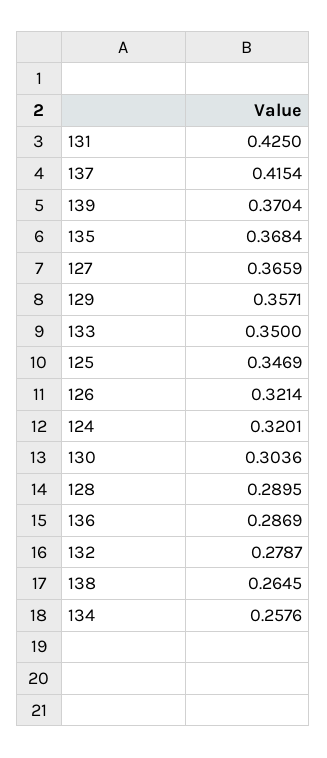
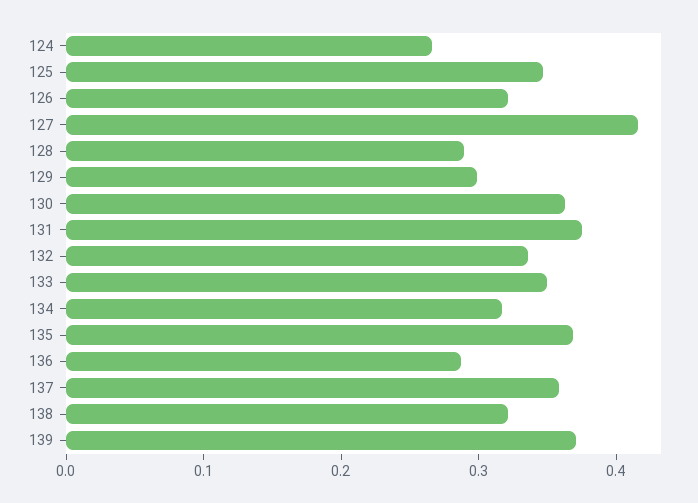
131: 0.425 -> 0.38
137: 0.4154 -> 0.36
127: 0.3659 -> 0.42
129: 0.3571 -> 0.3
124: 0.3201 -> 0.26
130: 0.3036 -> 0.36
132: 0.2787 -> 0.34
138: 0.2645 -> 0.32
134: 0.2576 -> 0.32

